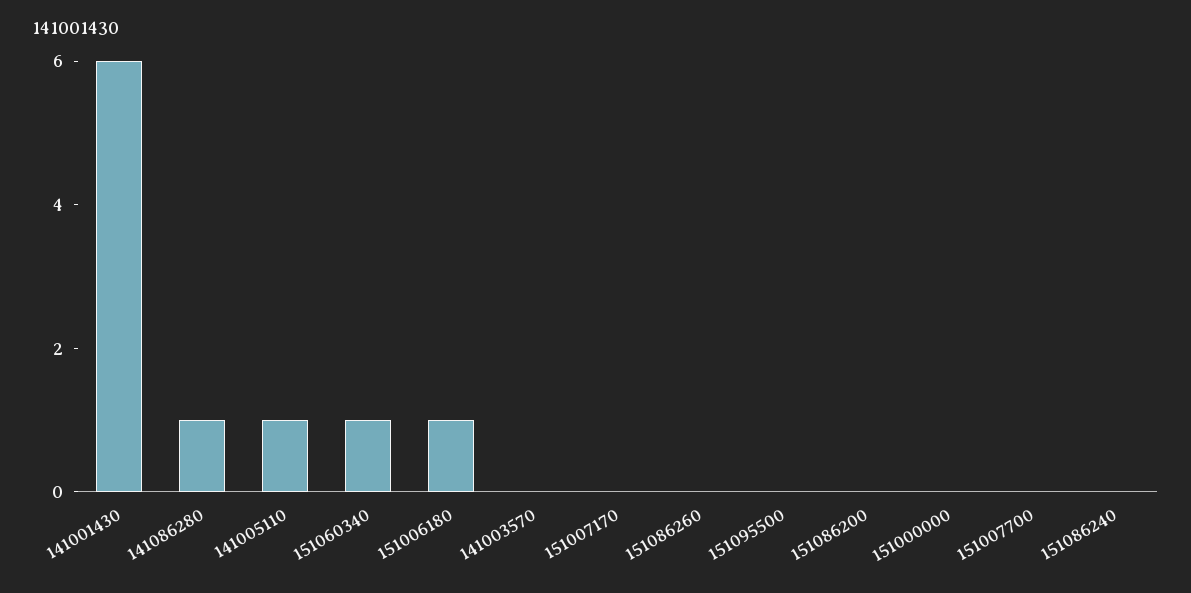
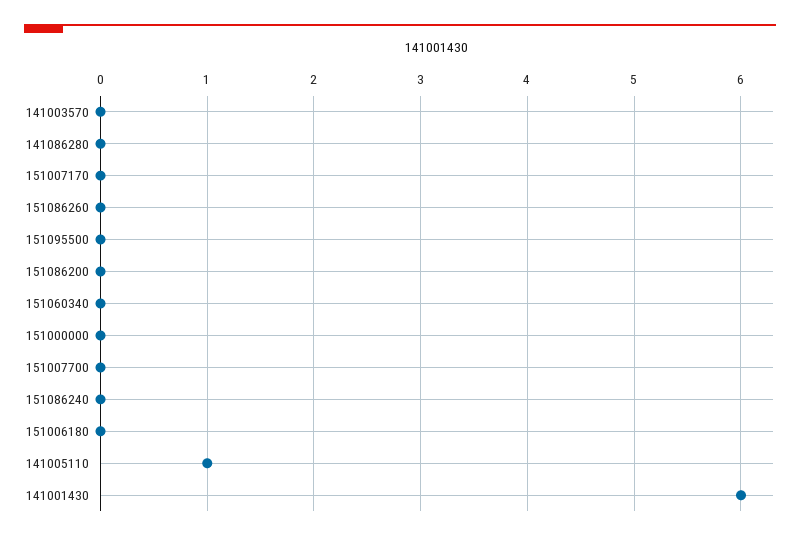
141086280: 1 -> 0
151060340: 1 -> 0
151006180: 1 -> 0

